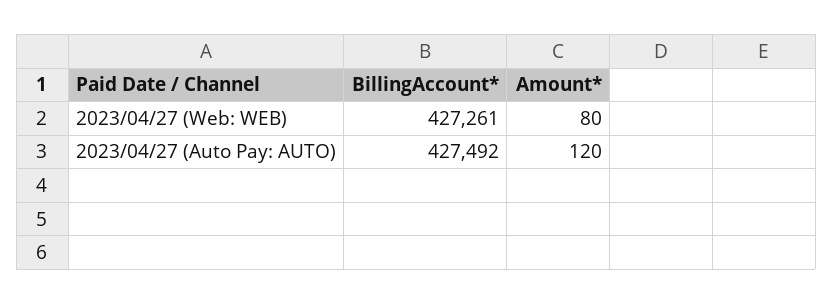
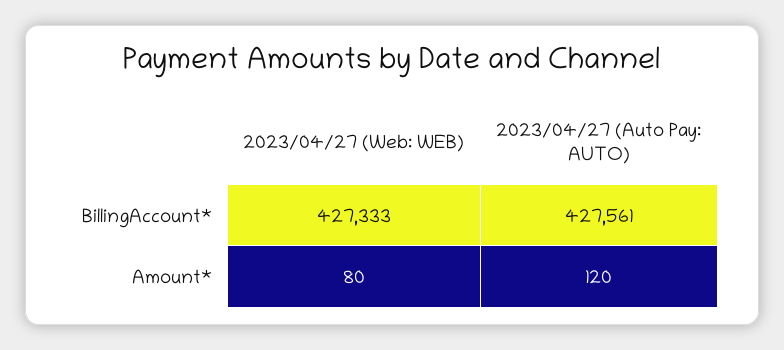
BillingAccount*, 2023/04/27 (Web: WEB): 427261 -> 427333
BillingAccount*, 2023/04/27 (Auto Pay: AUTO): 427492 -> 427561

